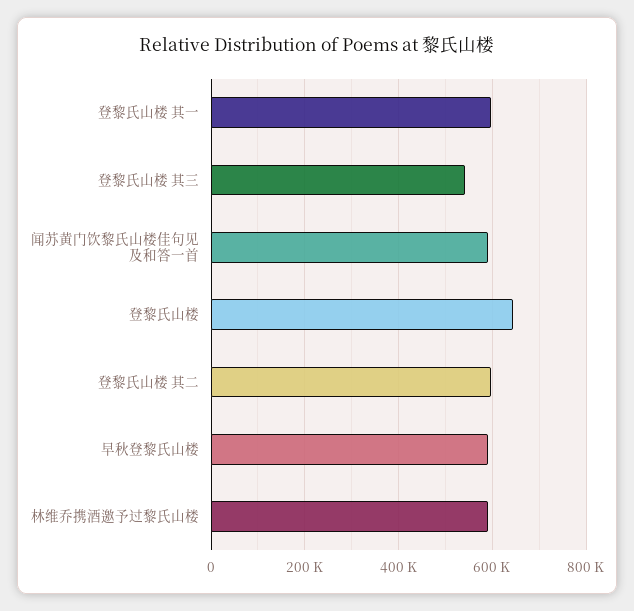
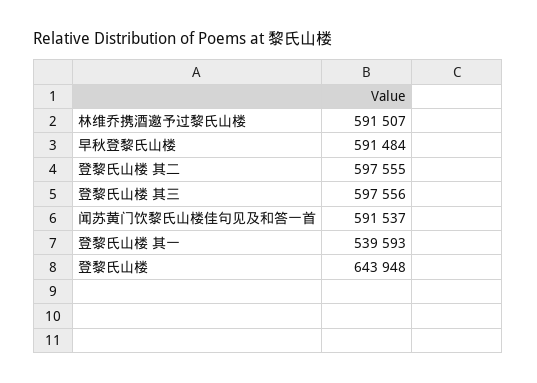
登黎氏山楼 其一: 600000 -> 539593
登黎氏山楼 其三: 540000 -> 597556

